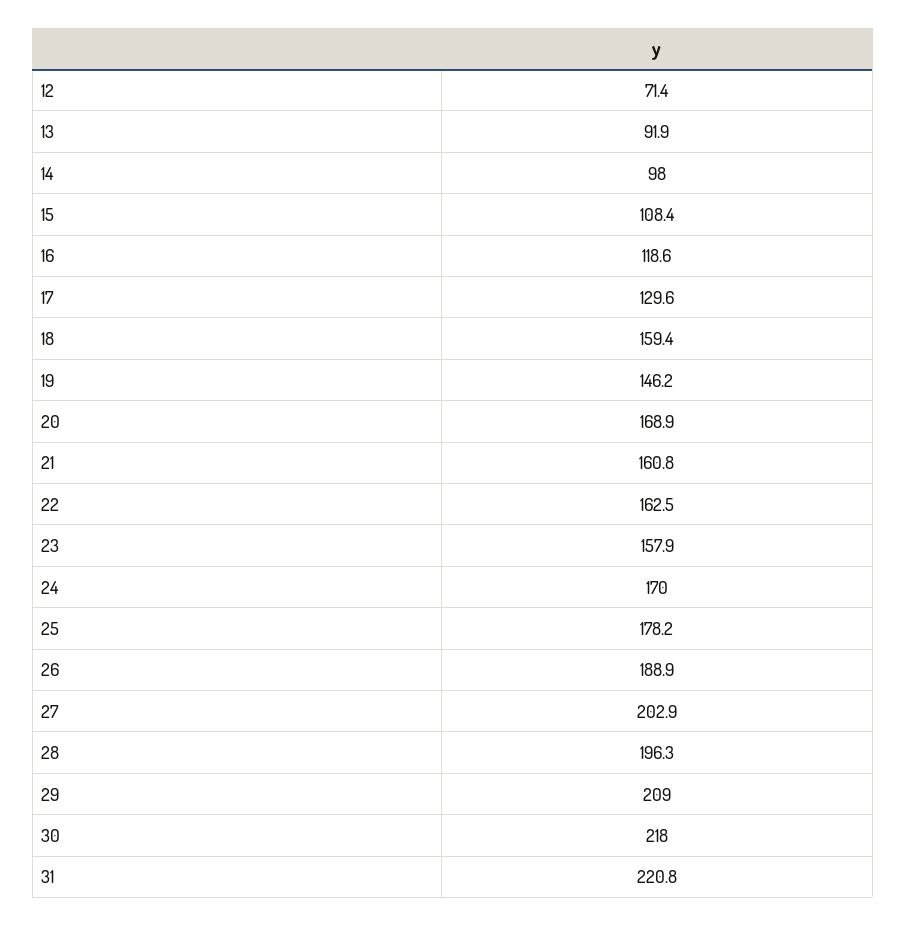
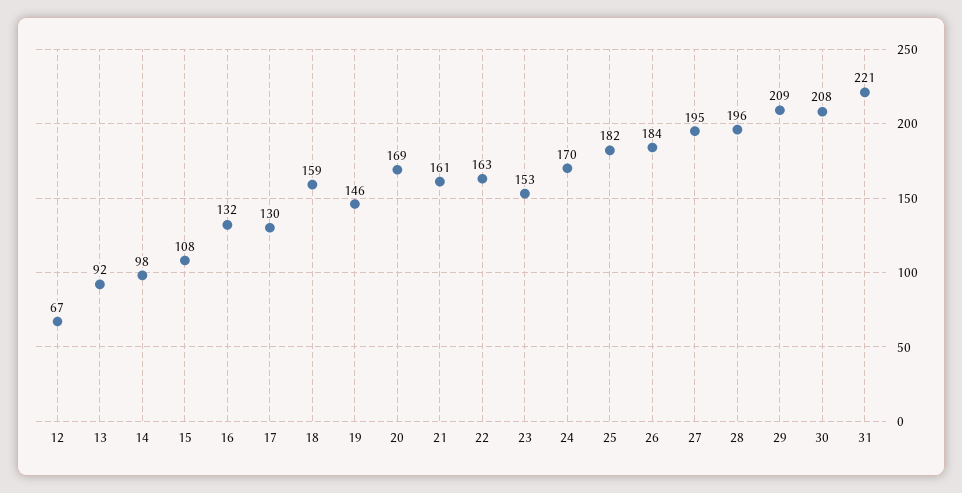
12: 71.4 -> 67
16: 118.6 -> 132
23: 157.9 -> 153
25: 178.2 -> 182
26: 188.9 -> 184
27: 202.9 -> 195
30: 218 -> 208

